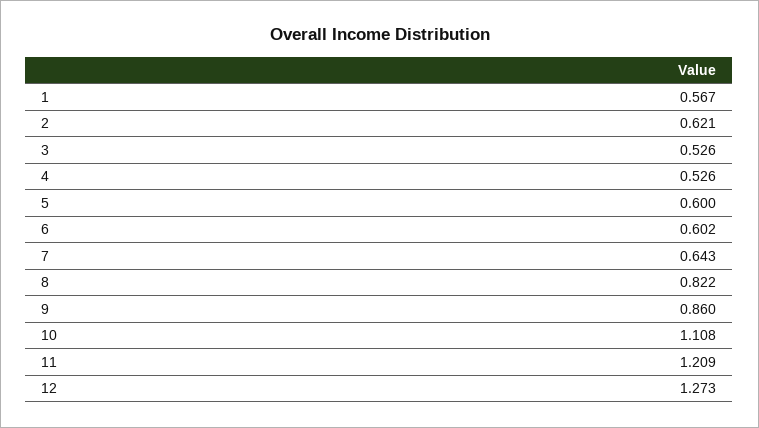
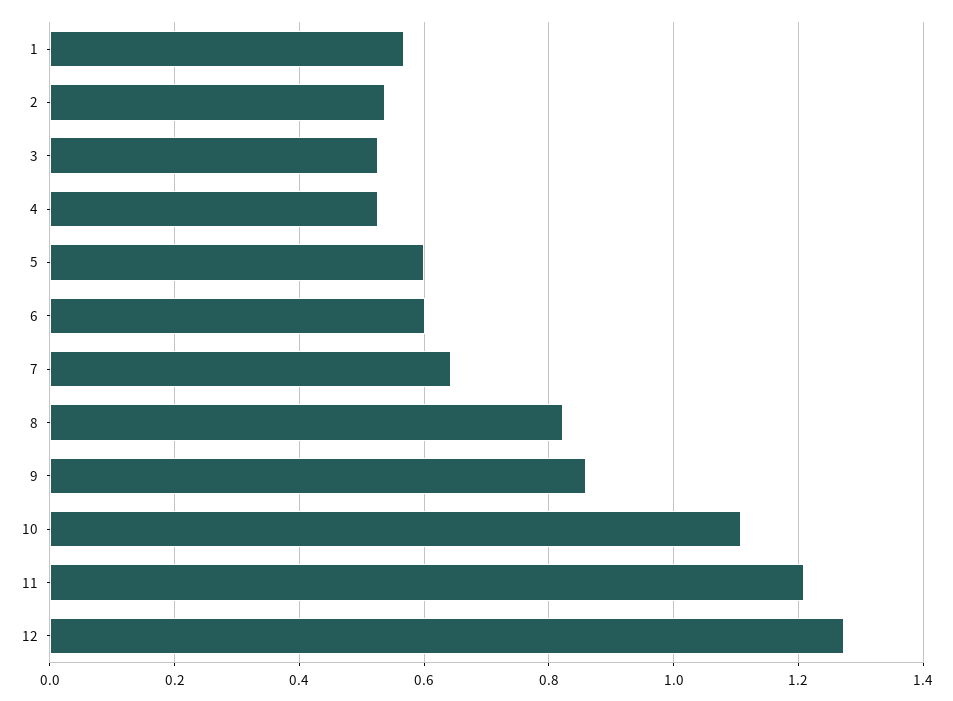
2: 0.621 -> 0.54

